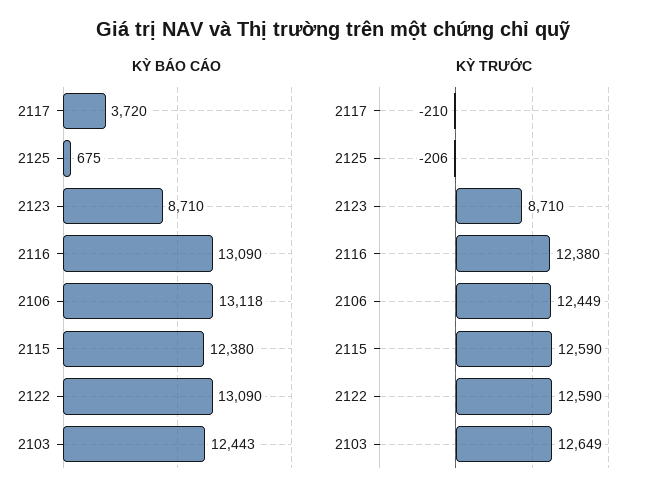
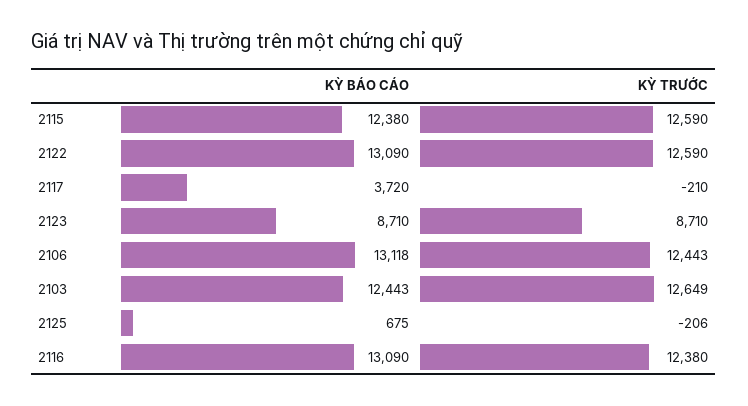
KỲ TRƯỚC, 2106: 12449 -> 12443

